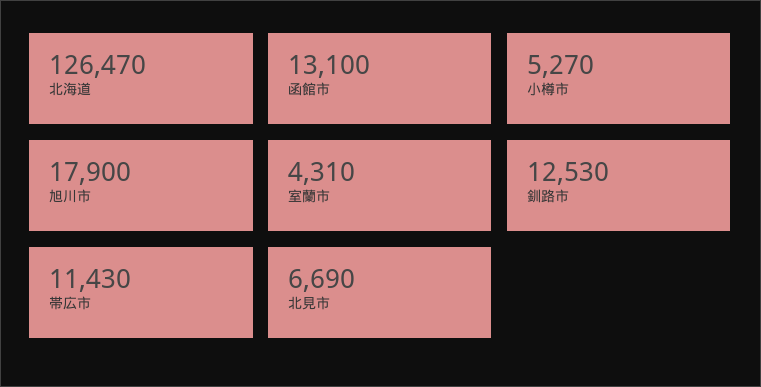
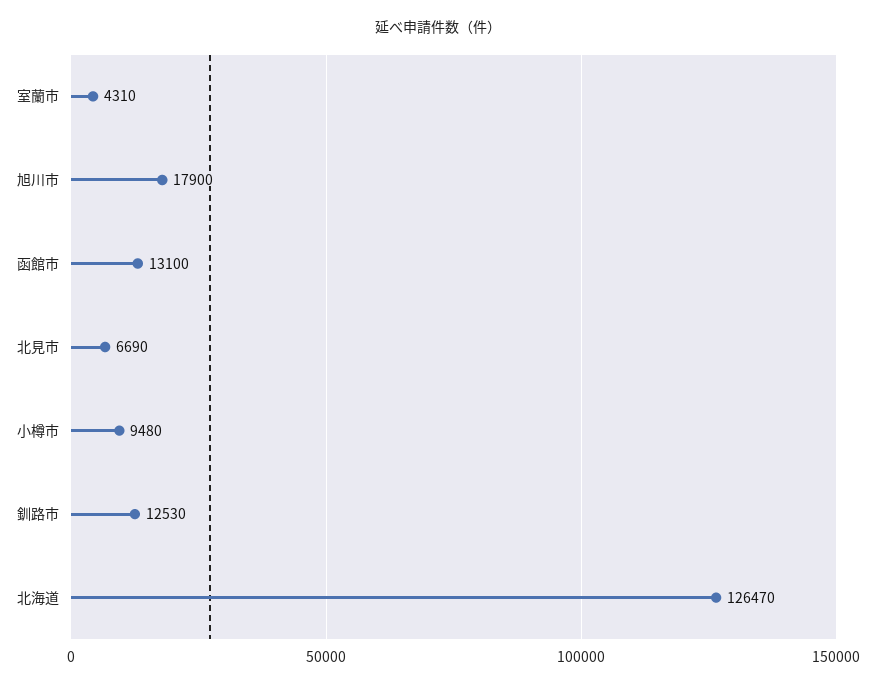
小樽市: 5270 -> 9480
帯広市: 11430 -> none

